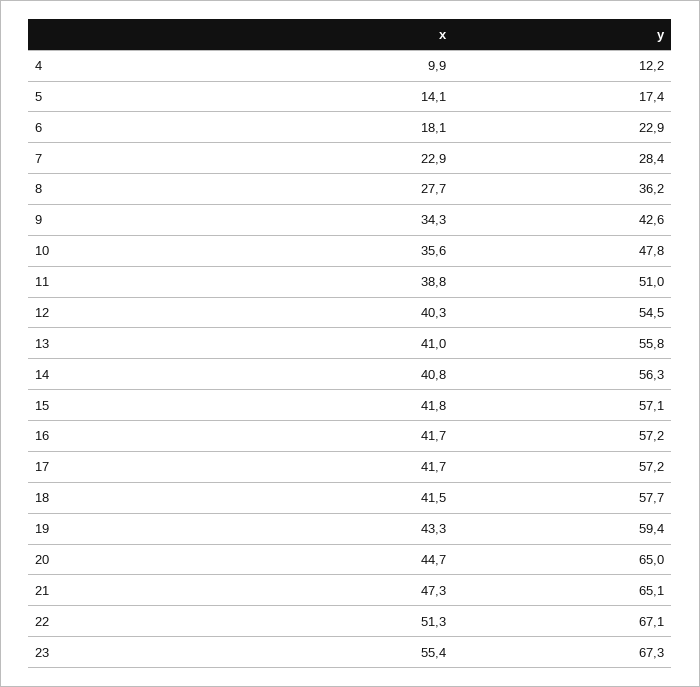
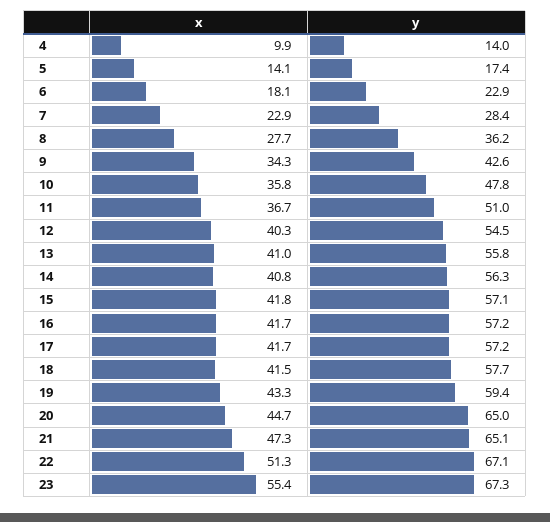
y, 4: 12.2 -> 14
x, 10: 35.6 -> 35.8
x, 11: 38.8 -> 36.7

